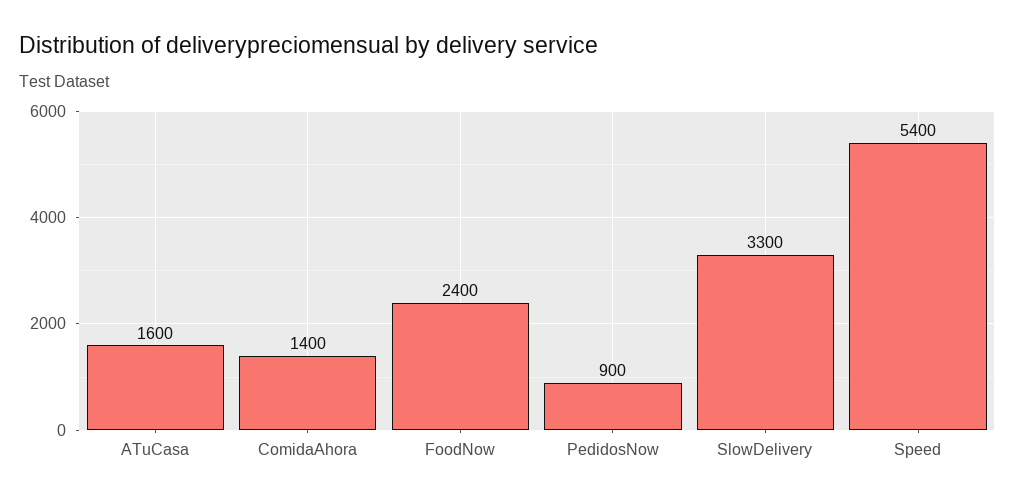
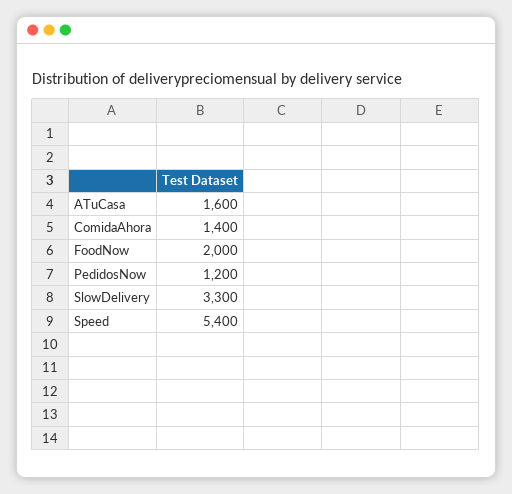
FoodNow: 2400 -> 2000
PedidosNow: 900 -> 1200

